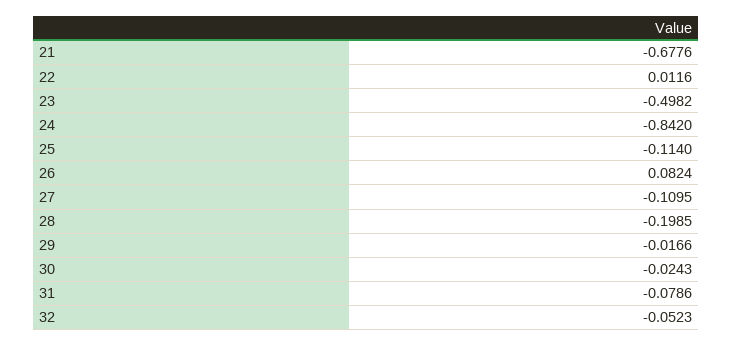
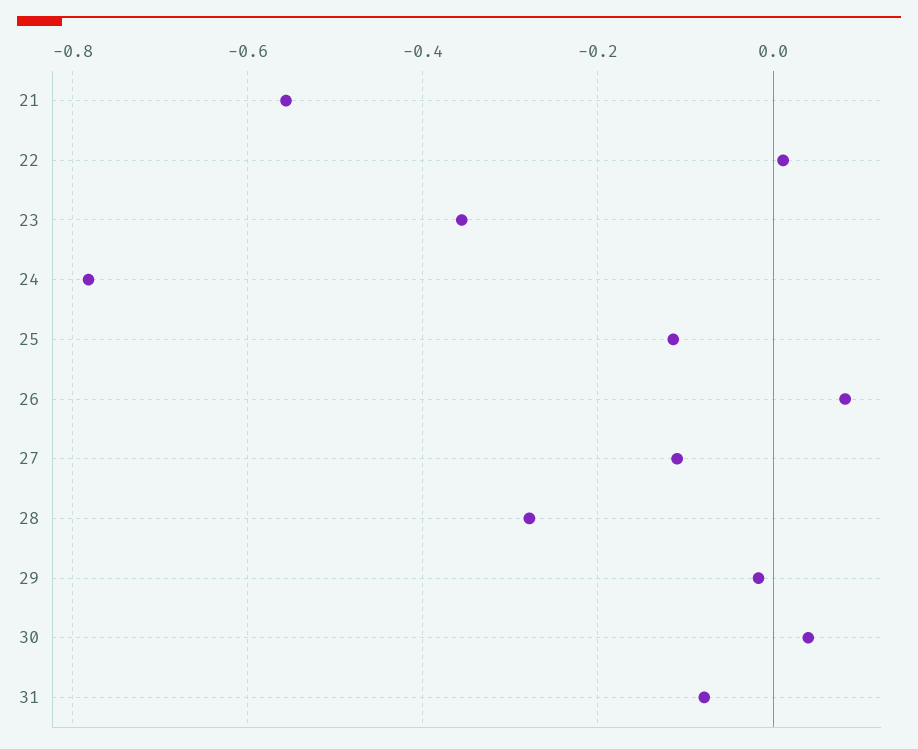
21: -0.6776 -> -0.56
23: -0.4982 -> -0.36
24: -0.842 -> -0.78
28: -0.1985 -> -0.28
30: -0.0243 -> 0.04
32: -0.0523 -> none

